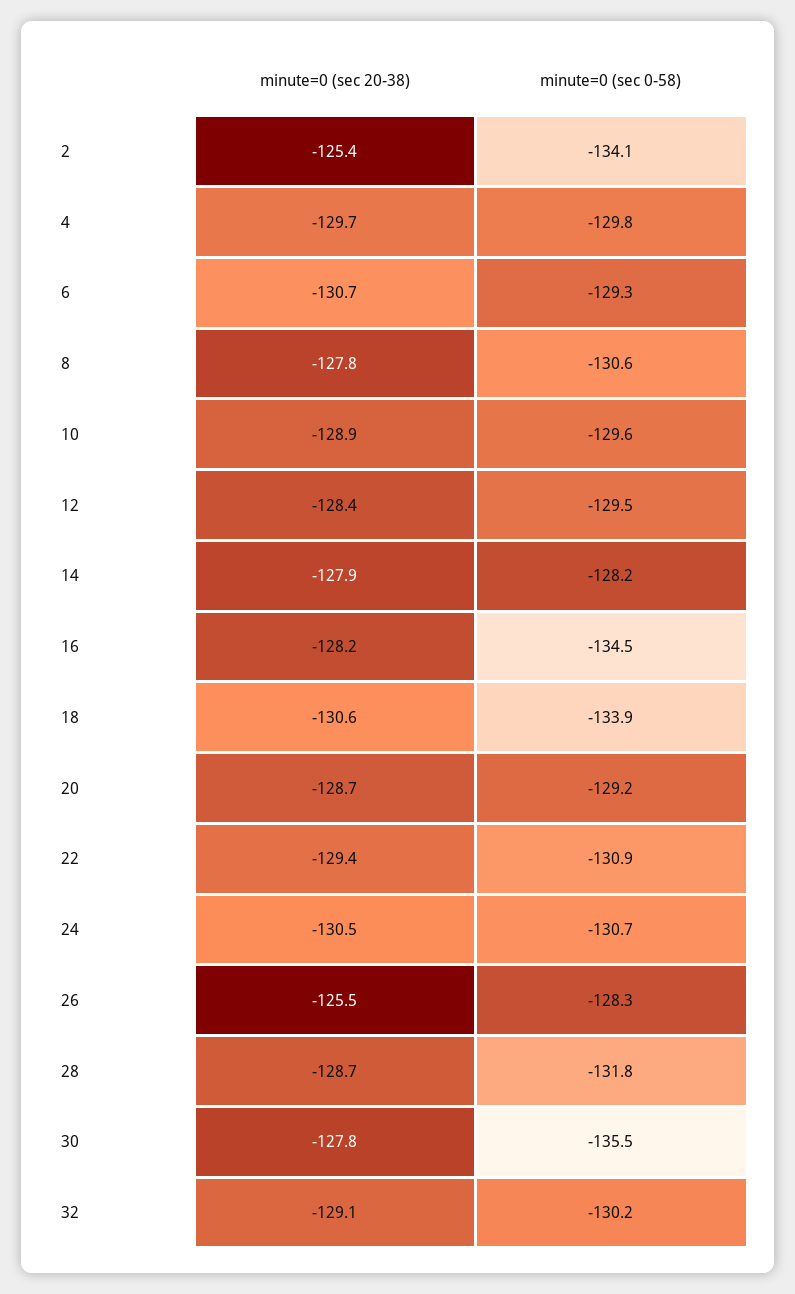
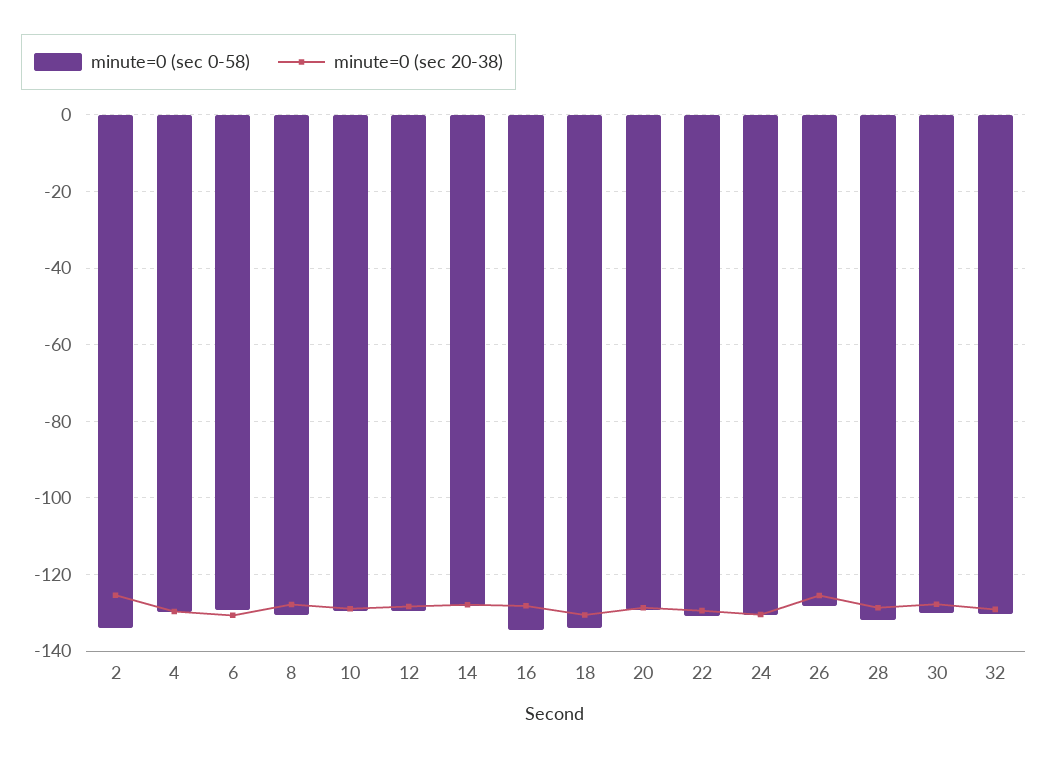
minute=0 (sec 0-58), 30: -135.5 -> -130

